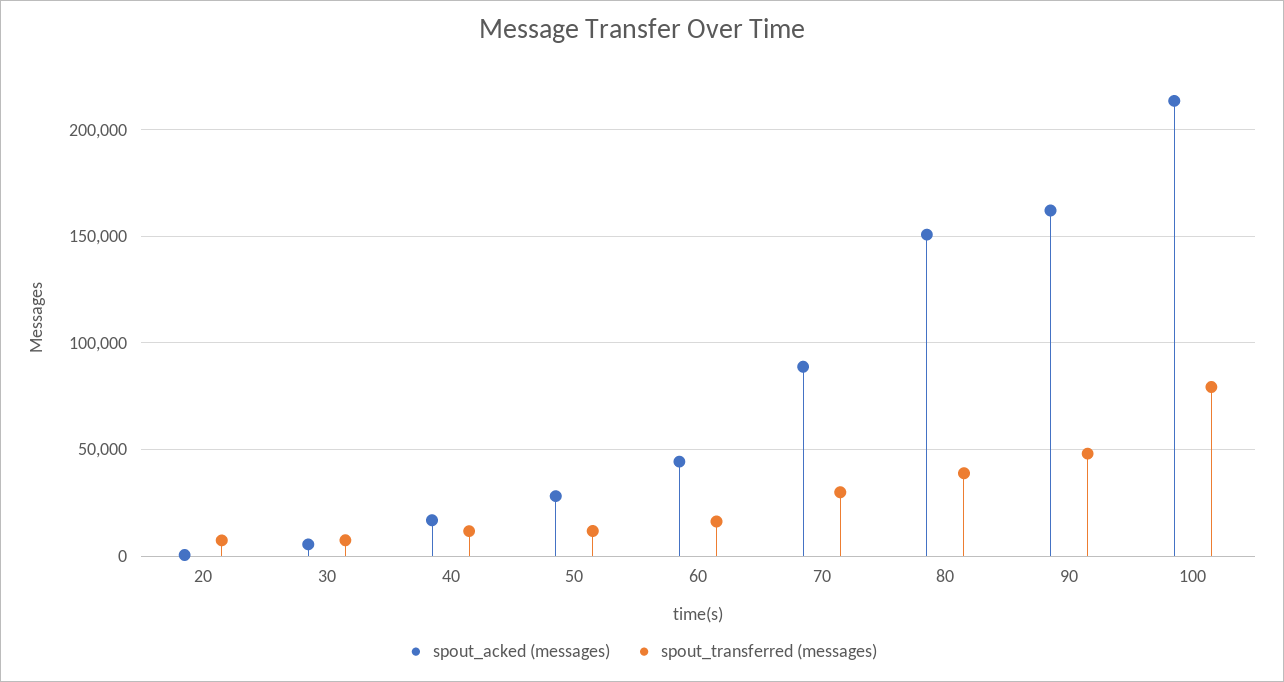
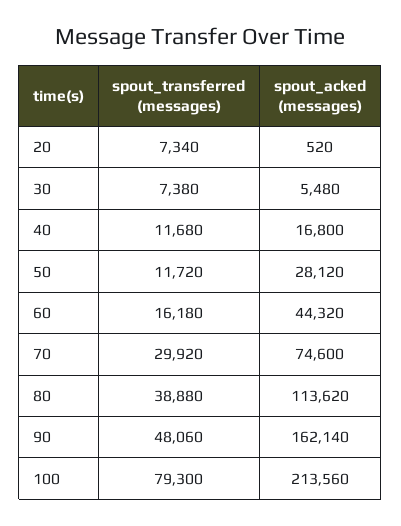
spout_acked (messages), 70: 90000 -> 74600
spout_acked (messages), 80: 150000 -> 113620

